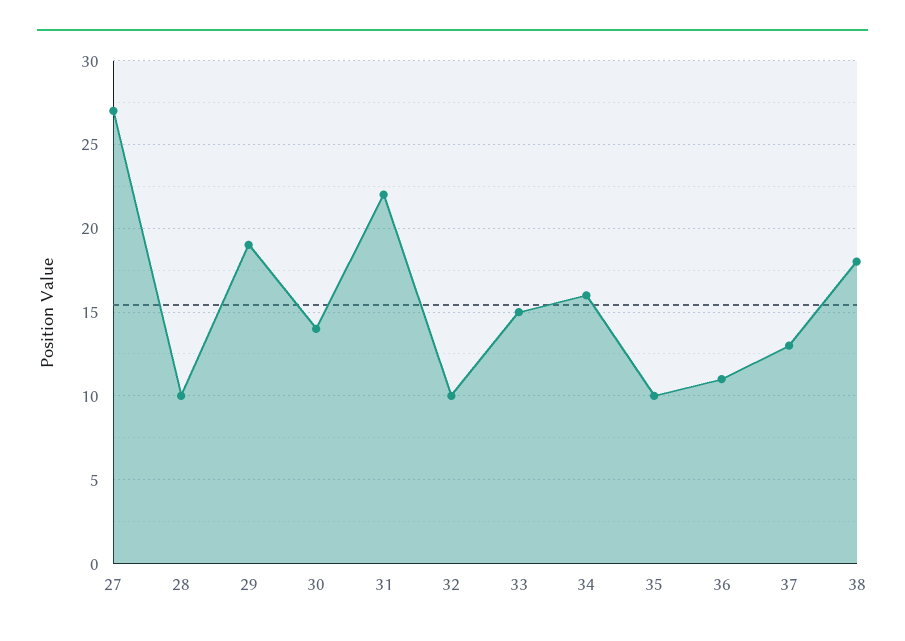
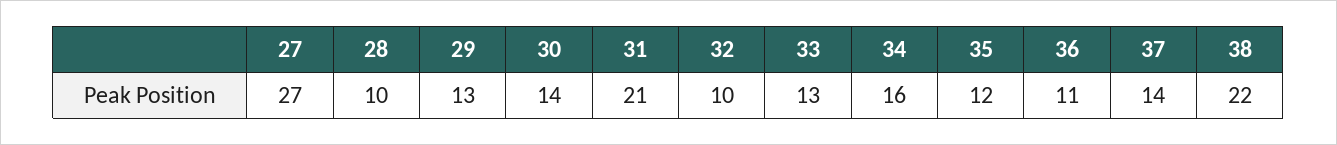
29: 19 -> 13
31: 22 -> 21
33: 15 -> 13
35: 10 -> 12
37: 13 -> 14
38: 18 -> 22

